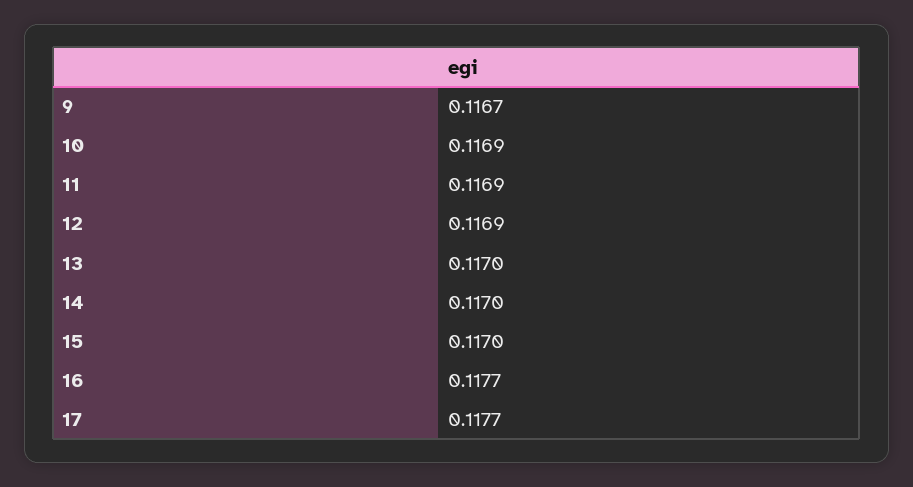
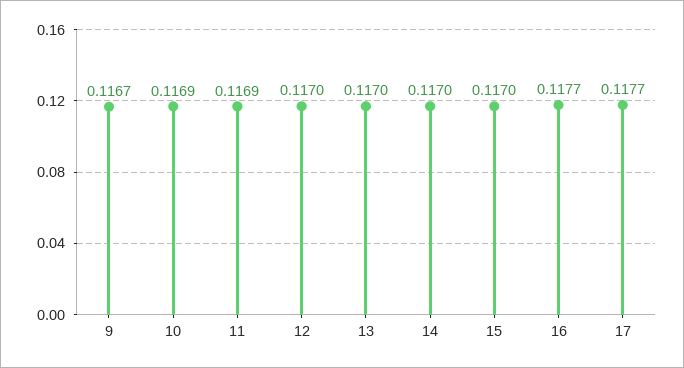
12: 0.1169 -> 0.117

